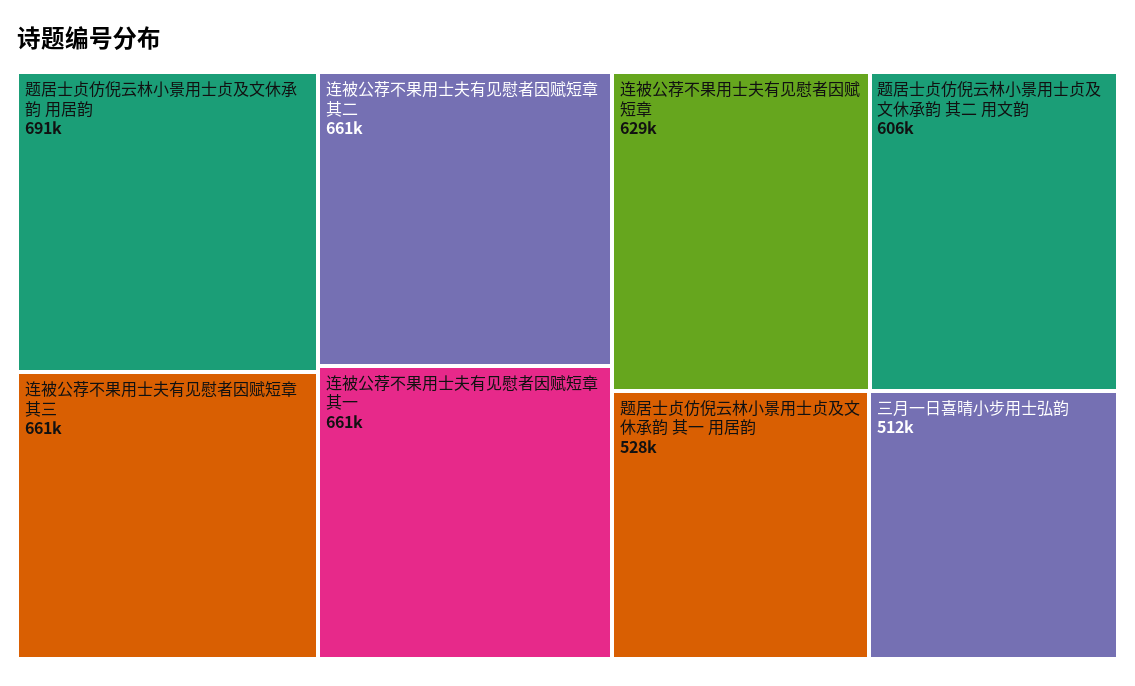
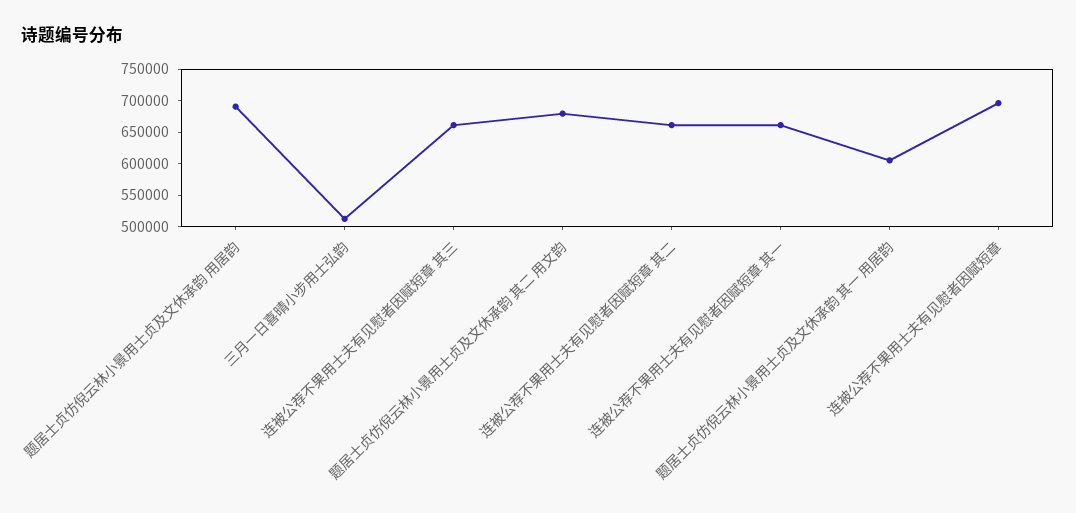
连被公荐不果用士夫有见慰者因赋短章: 629000 -> 700000
题居士贞仿倪云林小景用士贞及文休承韵 其二 用文韵: 606000 -> 675000
题居士贞仿倪云林小景用士贞及文休承韵 其一 用居韵: 528000 -> 600000

